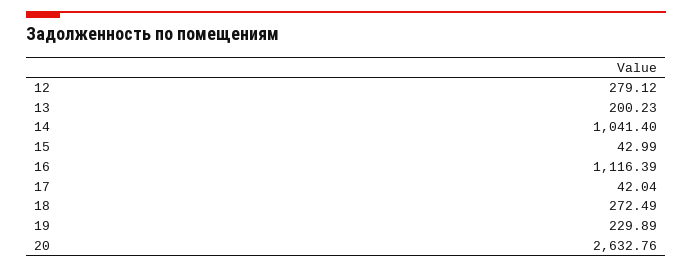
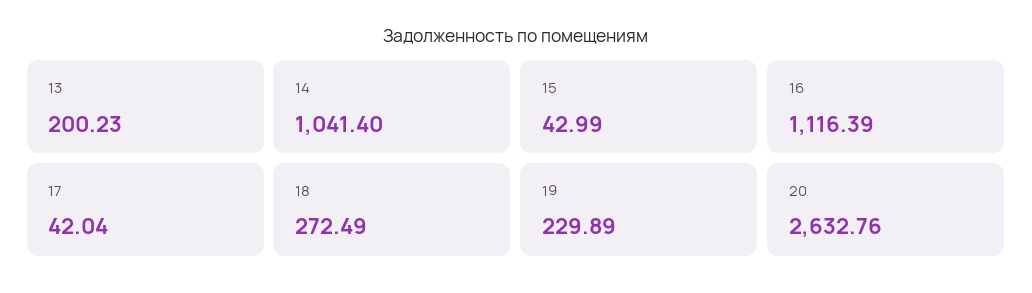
12: 279.12 -> none

